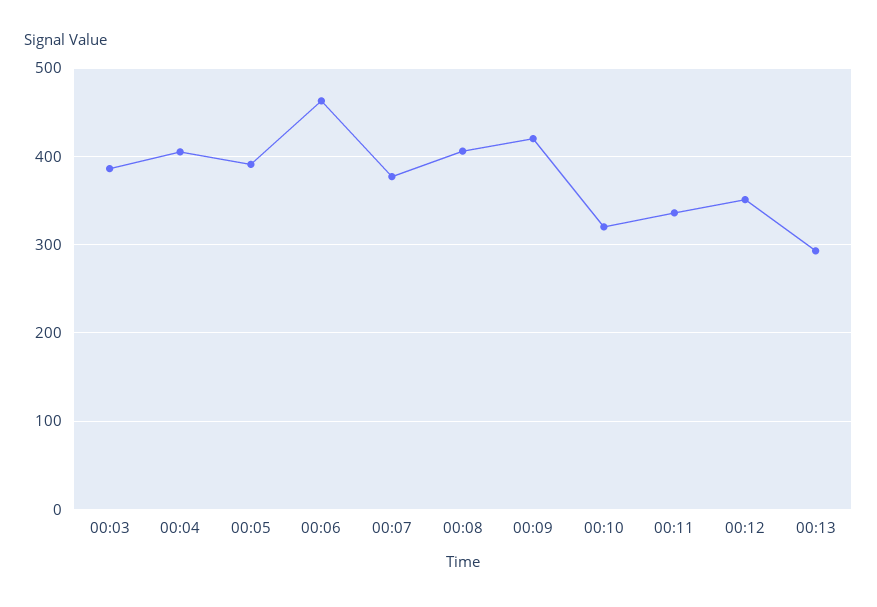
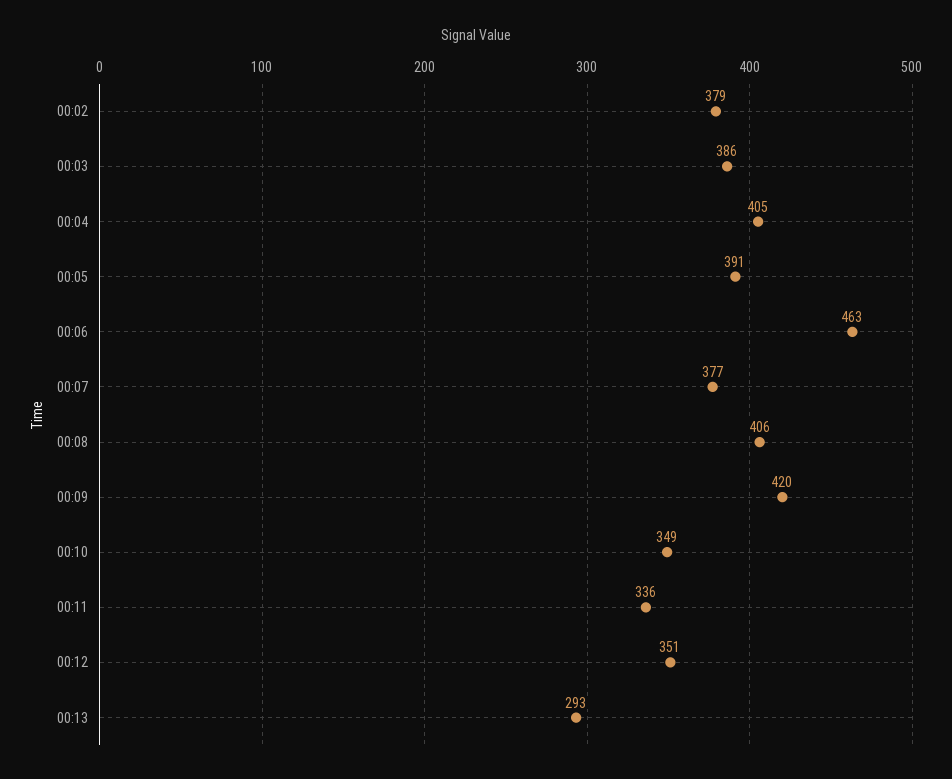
00:10: 320 -> 349
00:02: none -> 379

